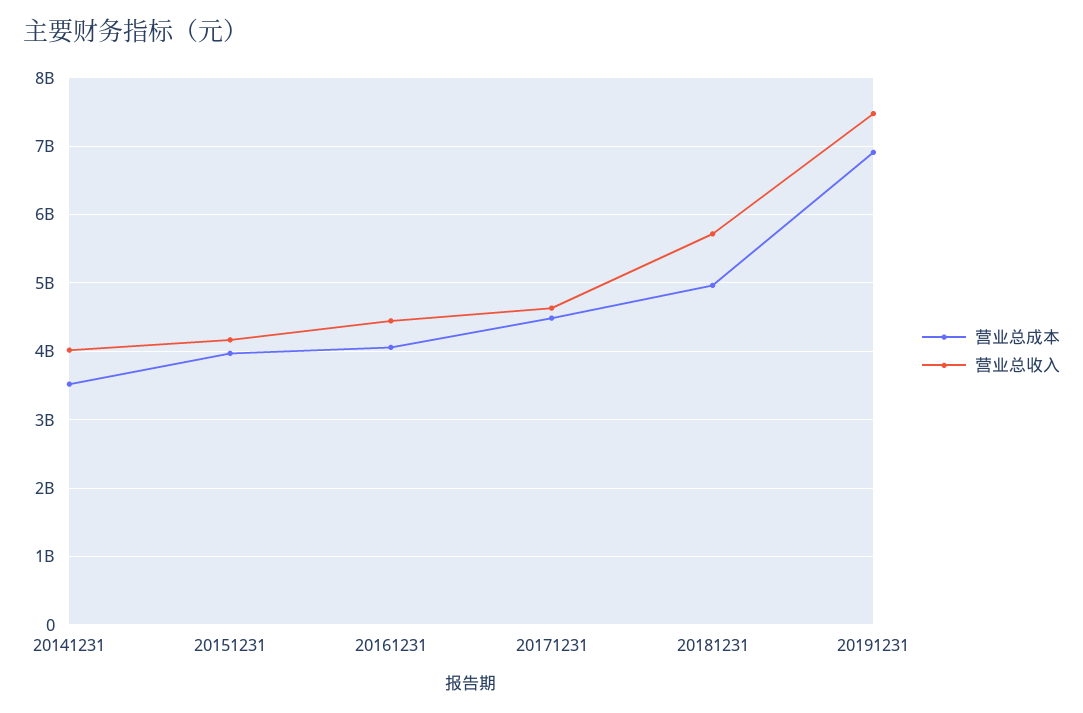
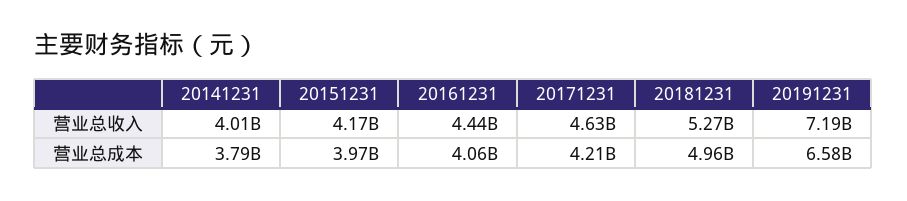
营业总成本, 20141231: 3500000000 -> 3790000000
营业总成本, 20171231: 4500000000 -> 4210000000
营业总收入, 20181231: 5700000000 -> 5270000000
营业总成本, 20191231: 6900000000 -> 6580000000
营业总收入, 20191231: 7500000000 -> 7190000000

